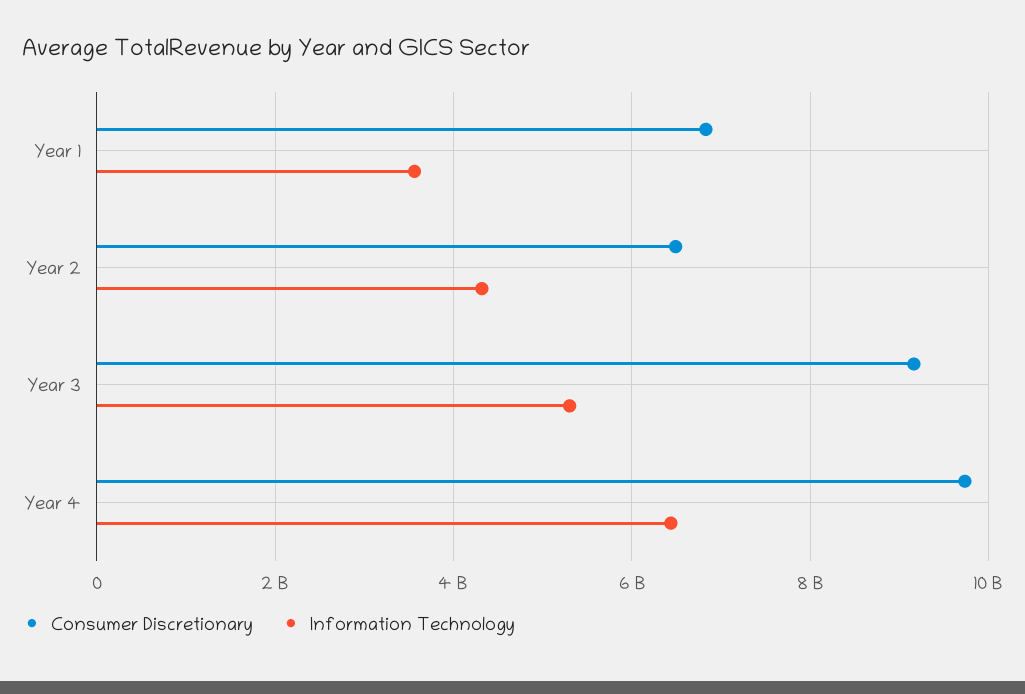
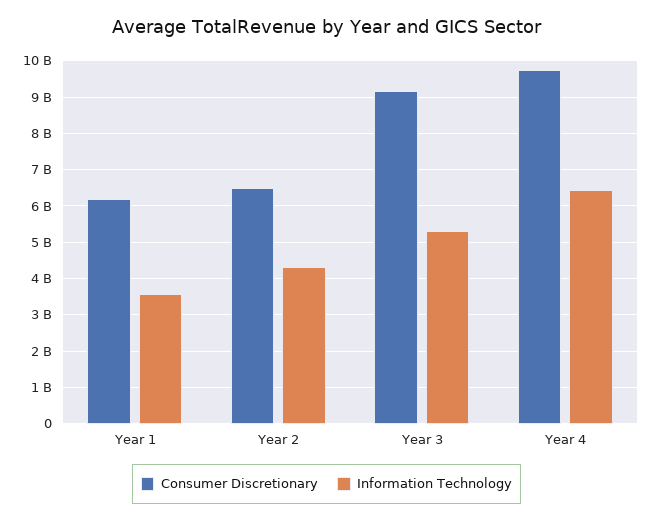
Consumer Discretionary, Year 1: 6800000000 -> 6200000000

